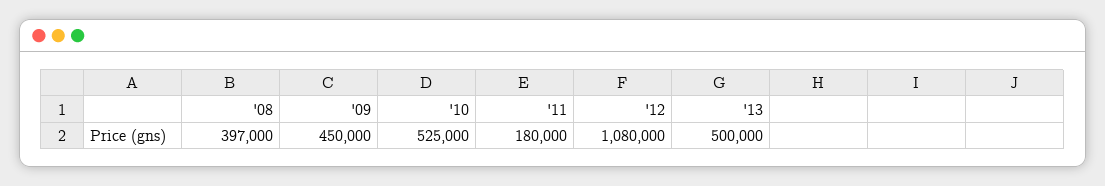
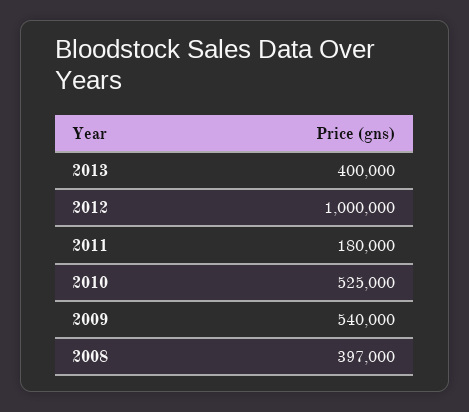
'09: 450000 -> 540000
'12: 1080000 -> 1000000
'13: 500000 -> 400000

